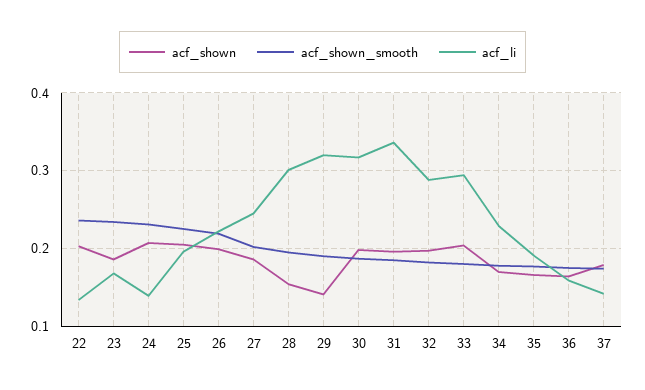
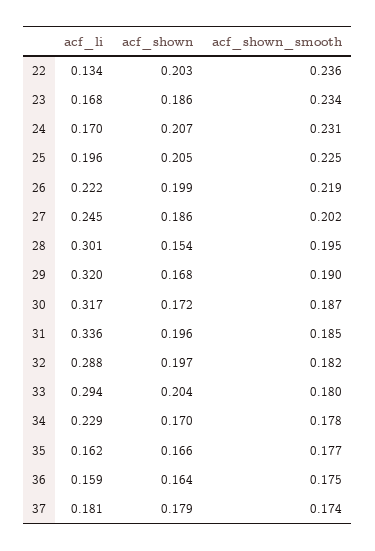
acf_li, 24: 0.14 -> 0.17
acf_shown, 29: 0.14 -> 0.168
acf_shown, 30: 0.2 -> 0.172
acf_li, 35: 0.19 -> 0.162
acf_li, 37: 0.14 -> 0.181

